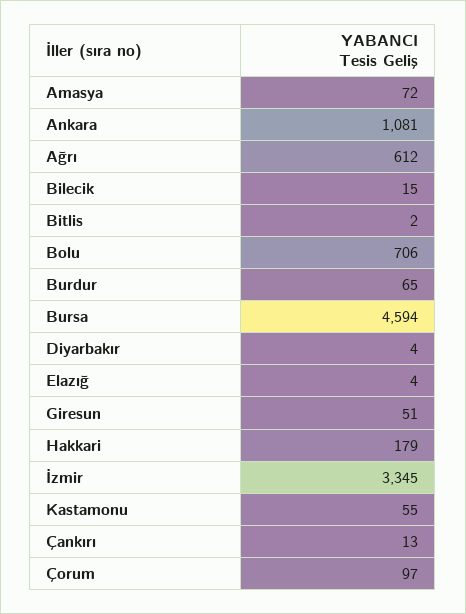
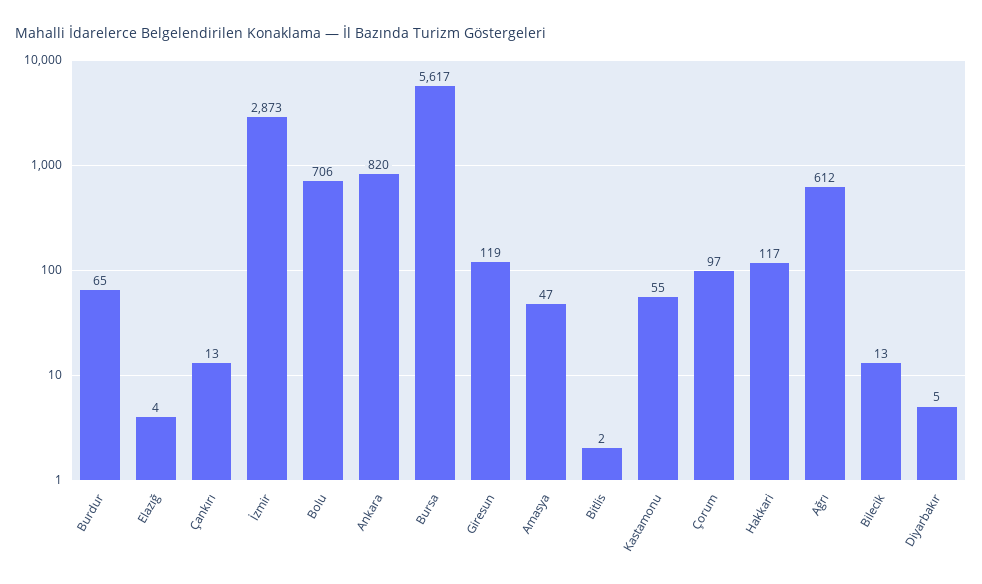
Amasya: 72 -> 47
Ankara: 1081 -> 820
Bilecik: 15 -> 13
Bursa: 4594 -> 5617
Diyarbakır: 4 -> 5
Giresun: 51 -> 119
Hakkari: 179 -> 117
İzmir: 3345 -> 2873

